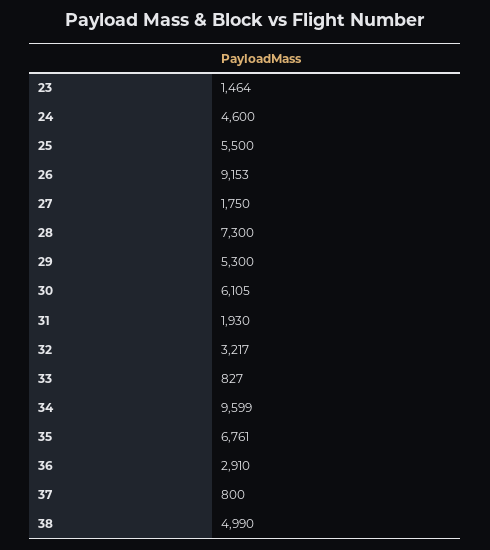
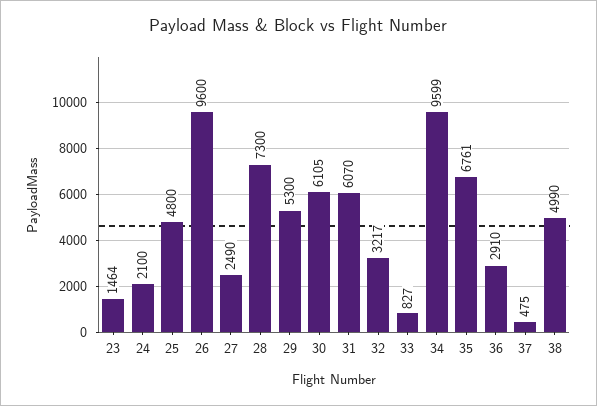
24: 4600 -> 2100
25: 5500 -> 4800
26: 9153 -> 9600
27: 1750 -> 2490
31: 1930 -> 6070
37: 800 -> 475

